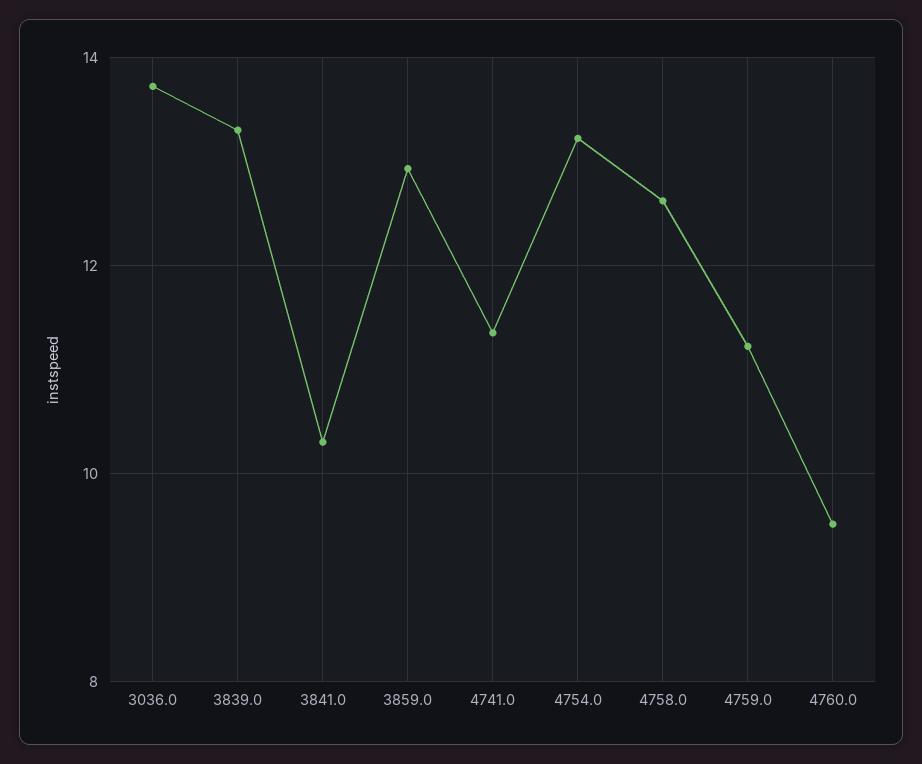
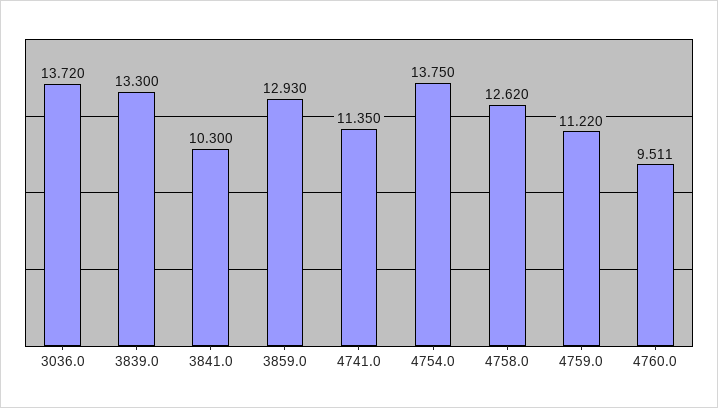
4754.0: 13.2 -> 13.75

